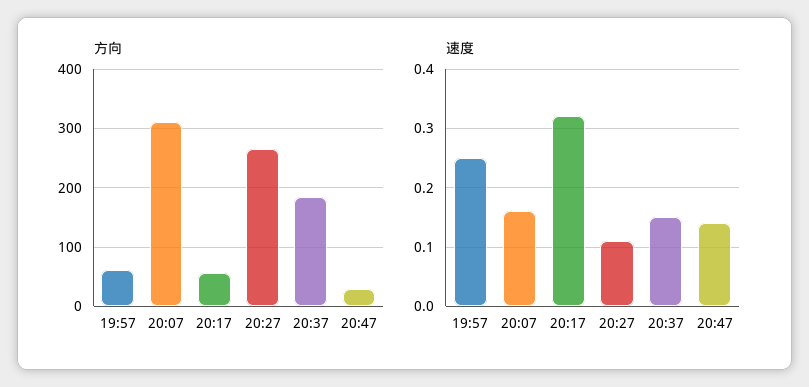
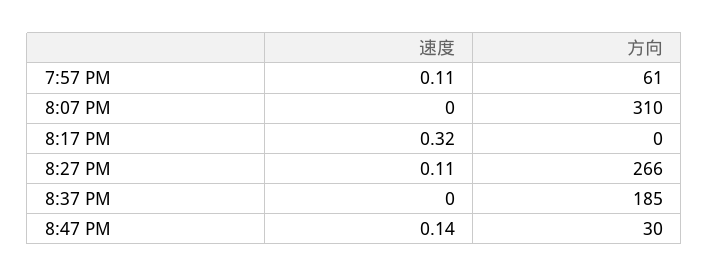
方向, 20:17: 60 -> 0
速度, 19:57: 0.25 -> 0.11
速度, 20:07: 0.15 -> 0
速度, 20:37: 0.15 -> 0

